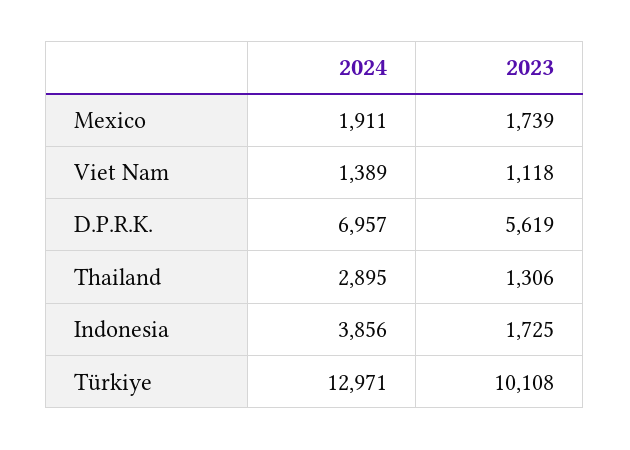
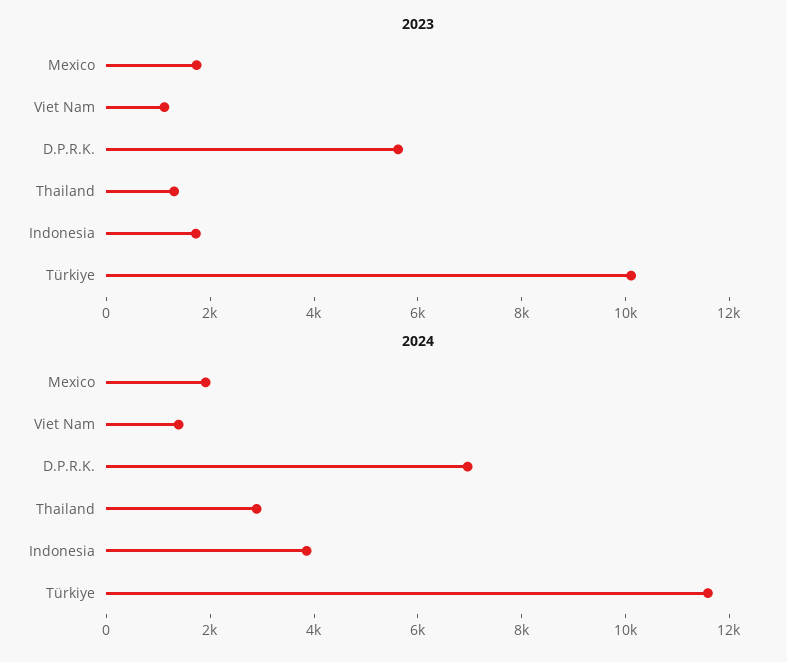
2024, Türkiye: 12971 -> 11500

